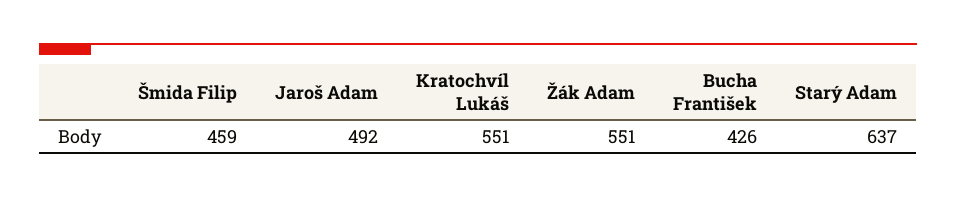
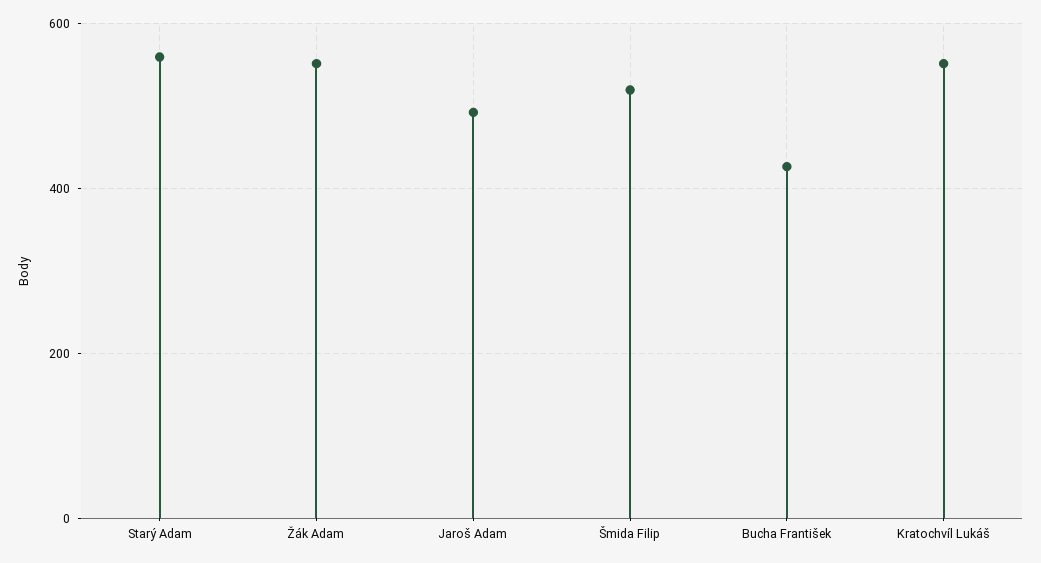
Šmida Filip: 459 -> 520
Starý Adam: 637 -> 560

